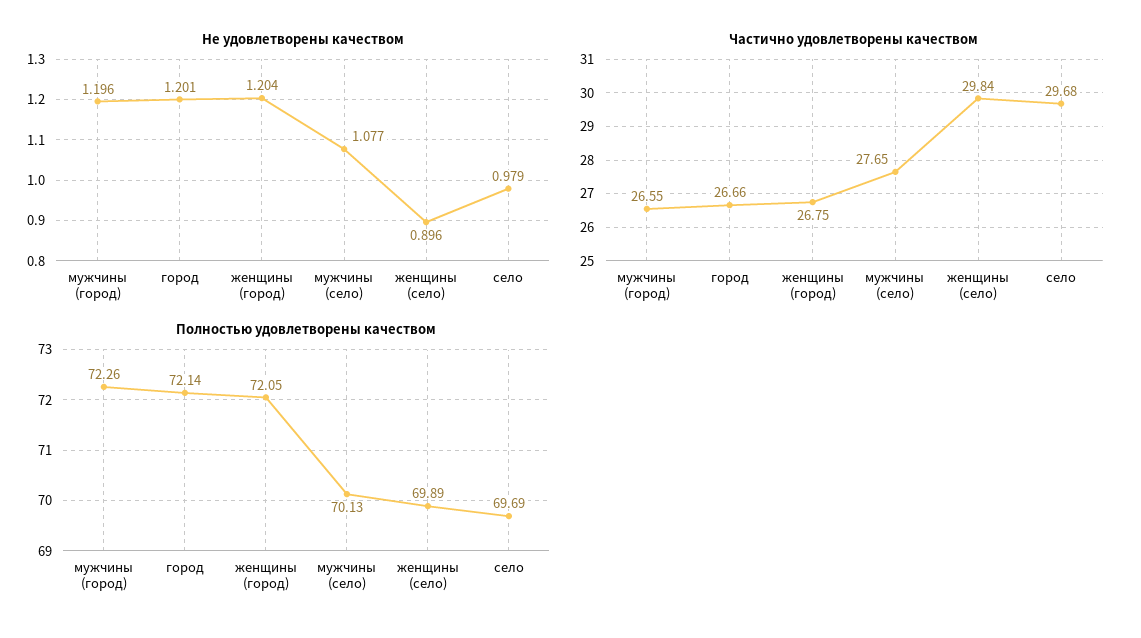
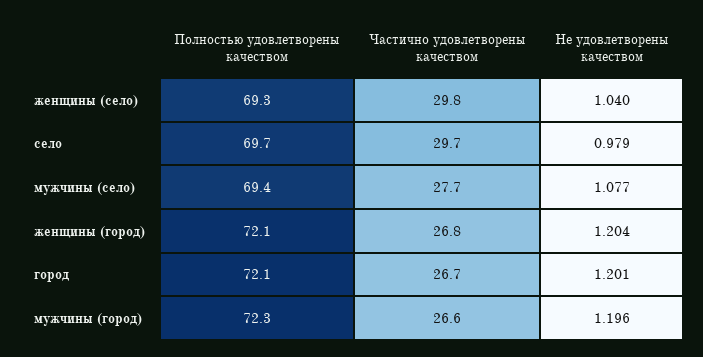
Не удовлетворены качеством, женщины (село): 0.896 -> 1.04
Полностью удовлетворены качеством, мужчины (село): 70.13 -> 69.4
Полностью удовлетворены качеством, женщины (село): 69.89 -> 69.3

